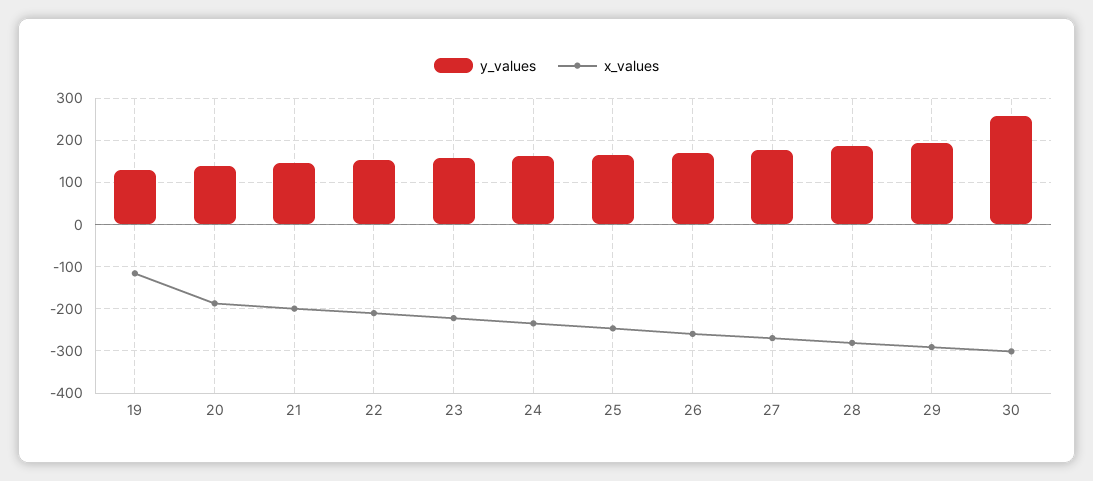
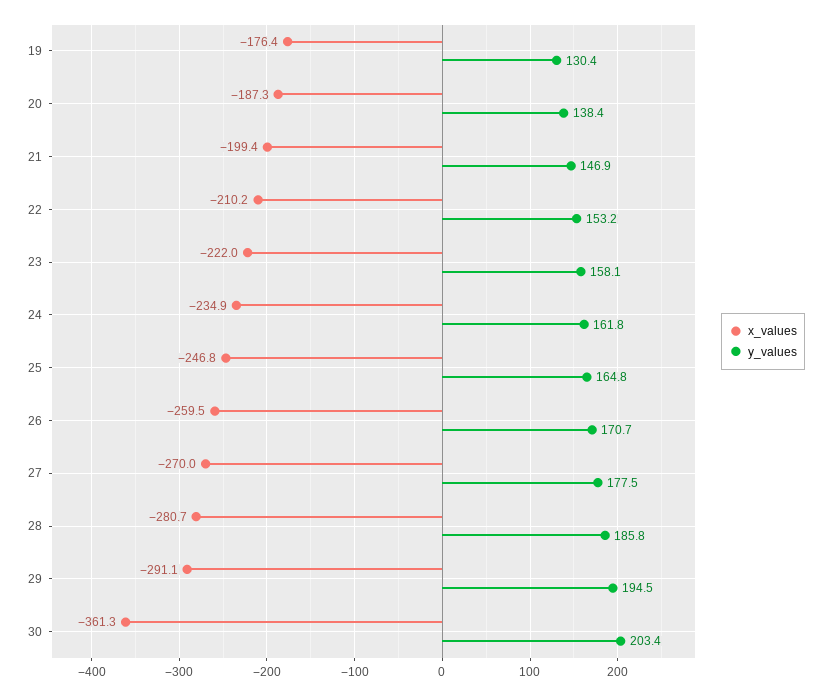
x_values, 19: -120 -> -176.4
y_values, 30: 260 -> 203.4
x_values, 30: -300 -> -361.3

